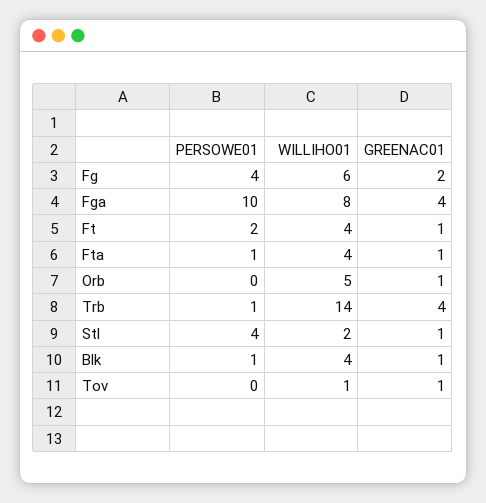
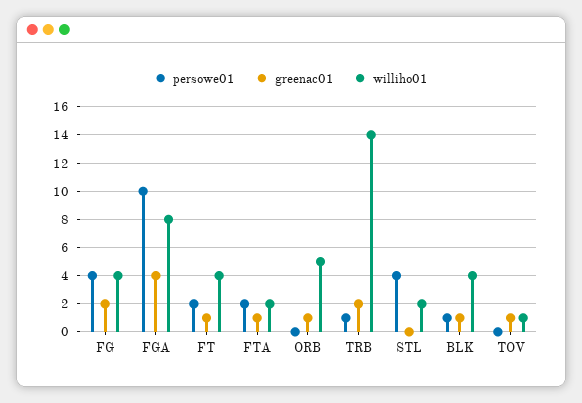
WILLIHO01, Fg: 6 -> 4
PERSOWE01, Fta: 1 -> 2
WILLIHO01, Fta: 4 -> 2
GREENAC01, Trb: 4 -> 2
GREENAC01, Stl: 1 -> 0

